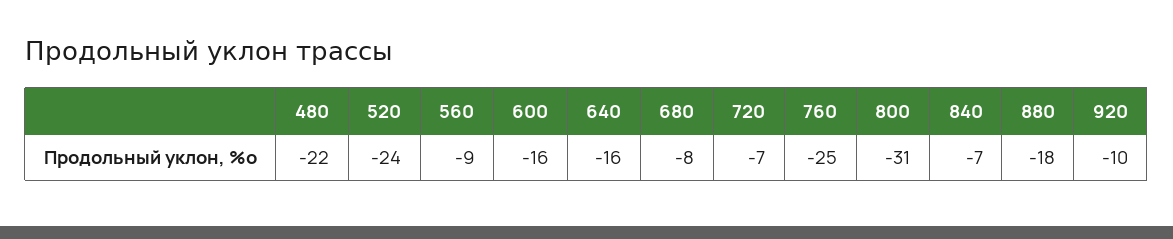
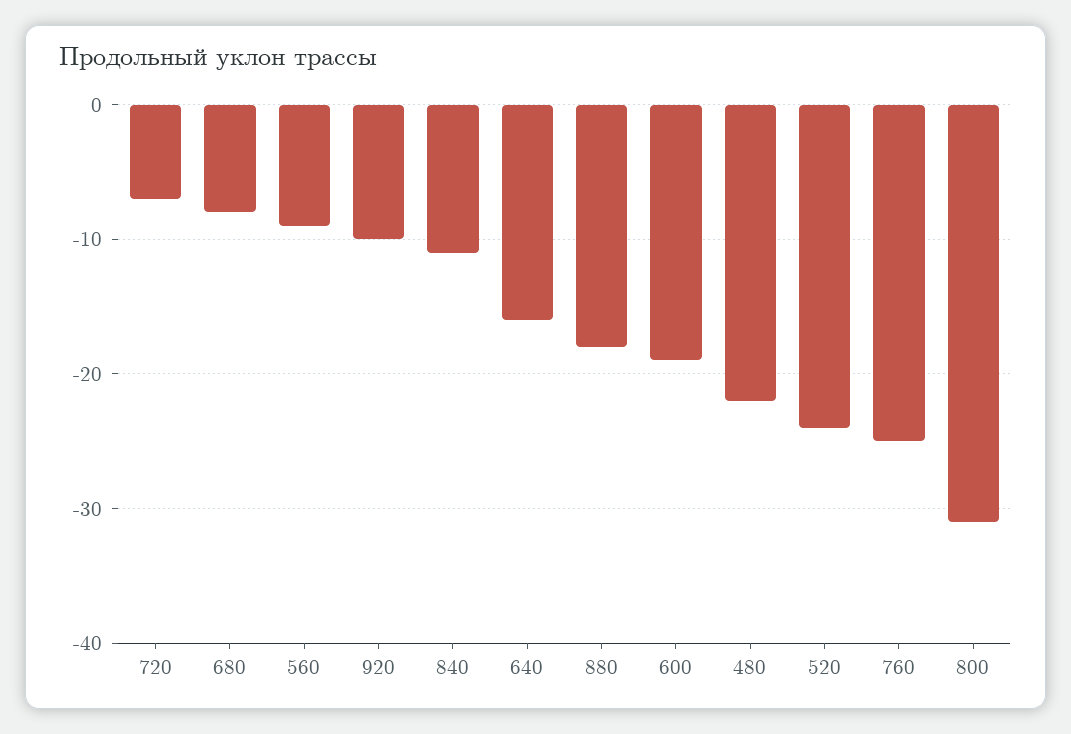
600: -16 -> -19
840: -7 -> -11

